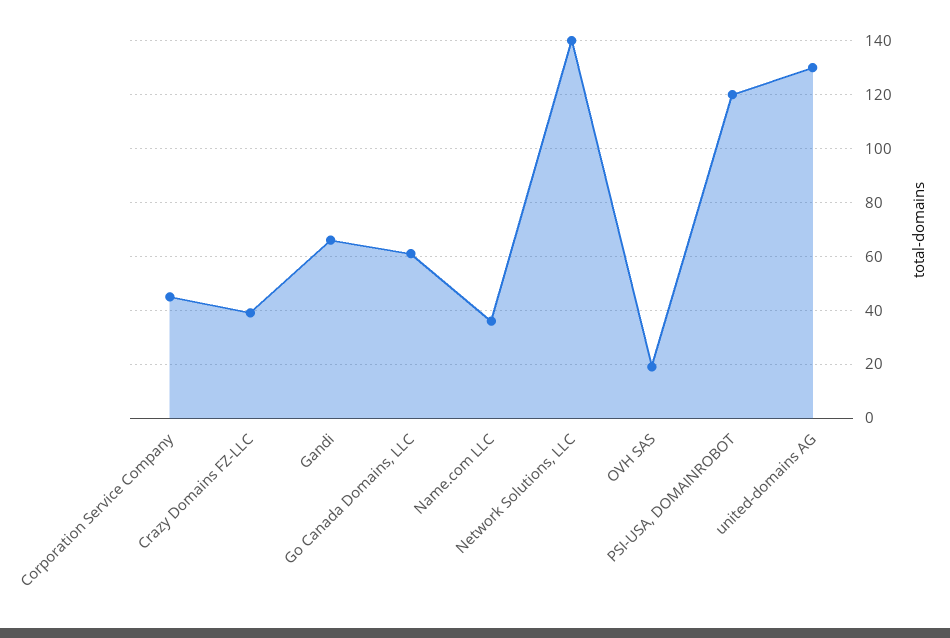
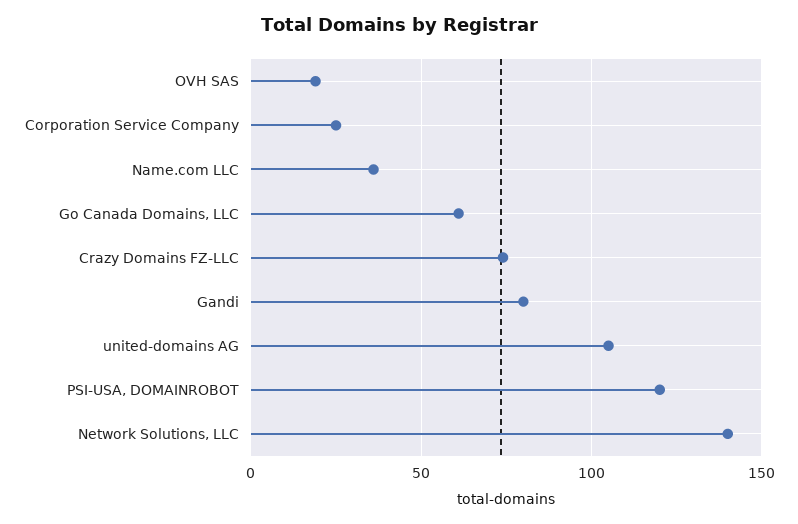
Corporation Service Company: 45 -> 25
Crazy Domains FZ-LLC: 40 -> 75
Gandi: 65 -> 80
united-domains AG: 130 -> 105

